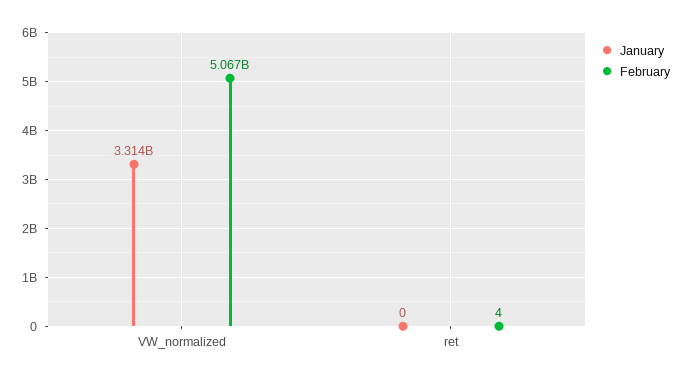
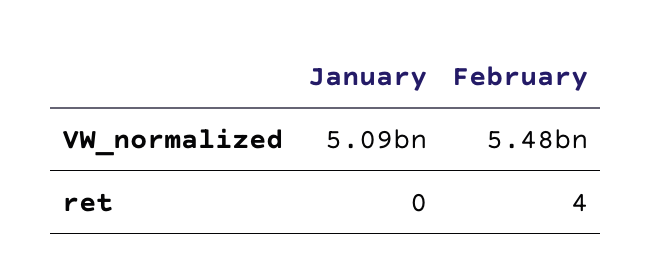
January, VW_normalized: 3314000000 -> 5090000000
February, VW_normalized: 5067000000 -> 5480000000

